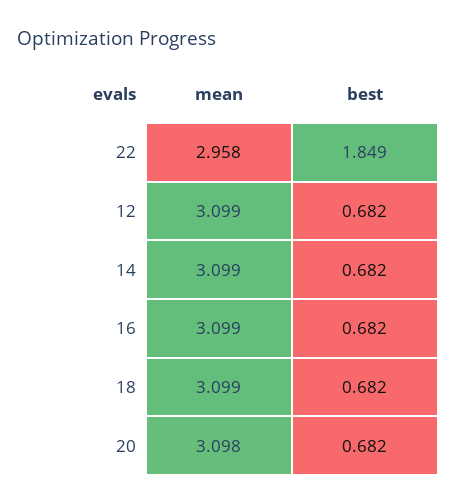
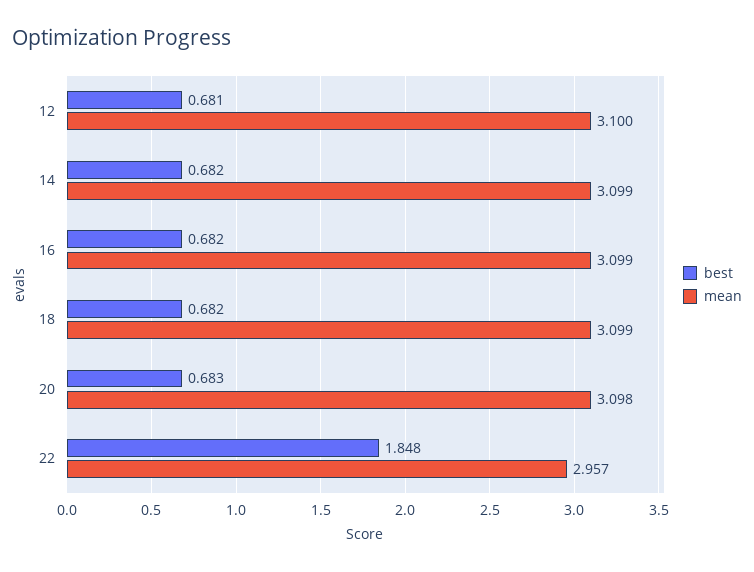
mean, 22: 2.958 -> 2.957
best, 22: 1.849 -> 1.848
mean, 12: 3.099 -> 3.1
best, 12: 0.682 -> 0.681
best, 20: 0.682 -> 0.683

